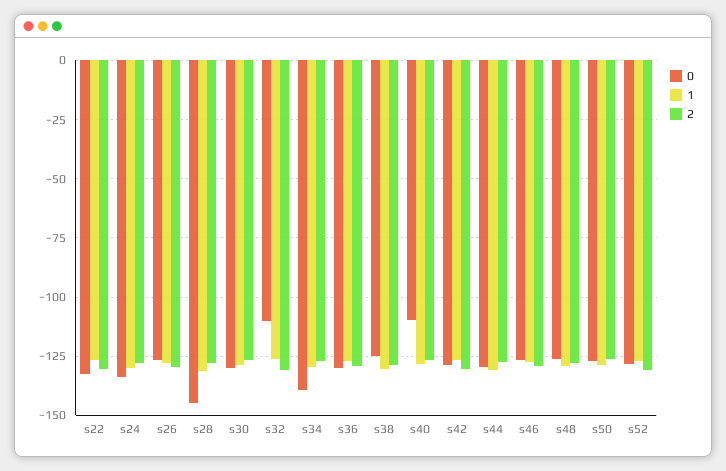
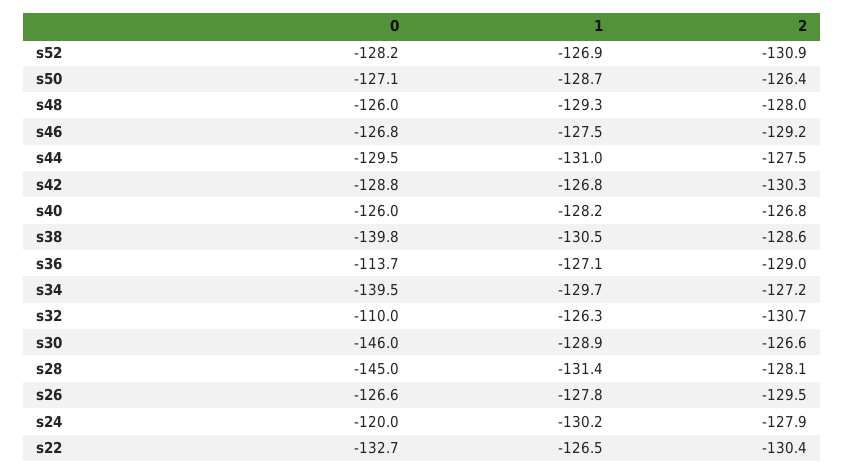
0, s24: -135 -> -120
0, s30: -130 -> -146
0, s36: -130 -> -113.7
0, s38: -125 -> -139.8
0, s40: -110 -> -126

